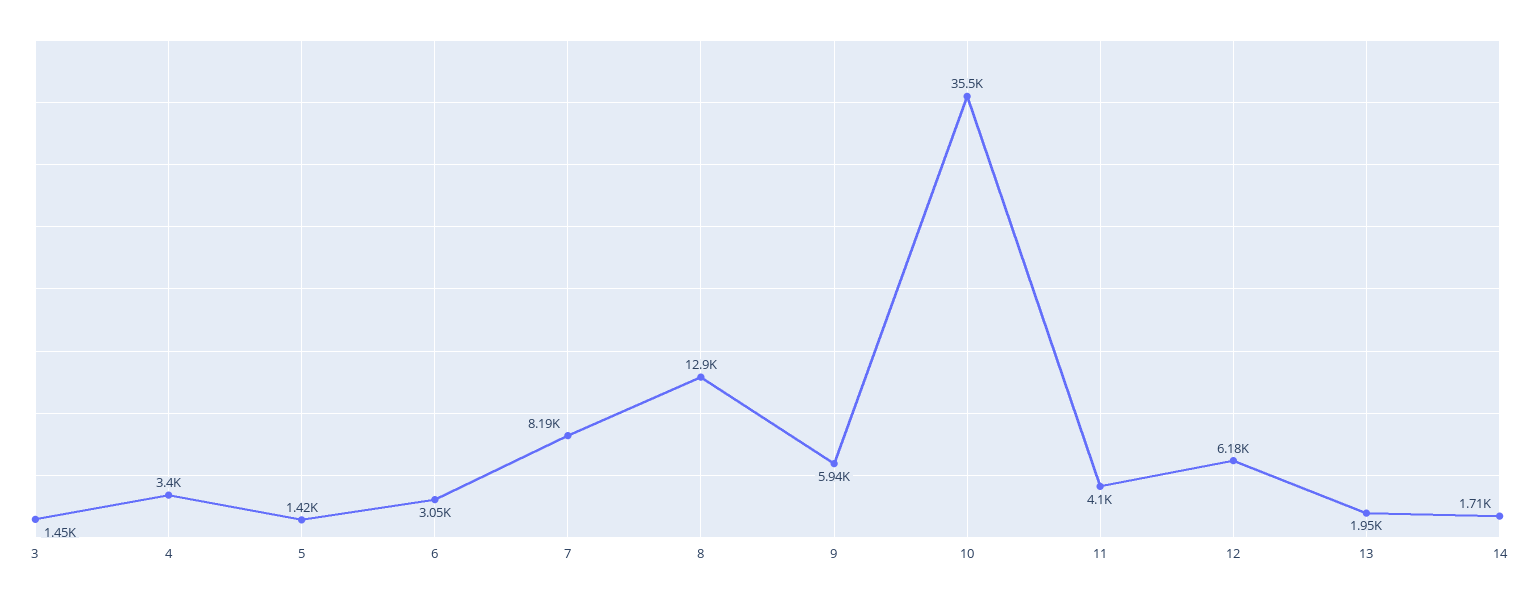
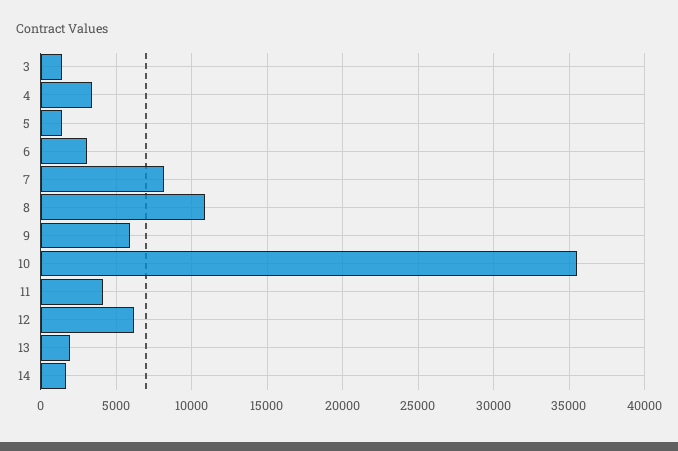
8: 12900 -> 11000

